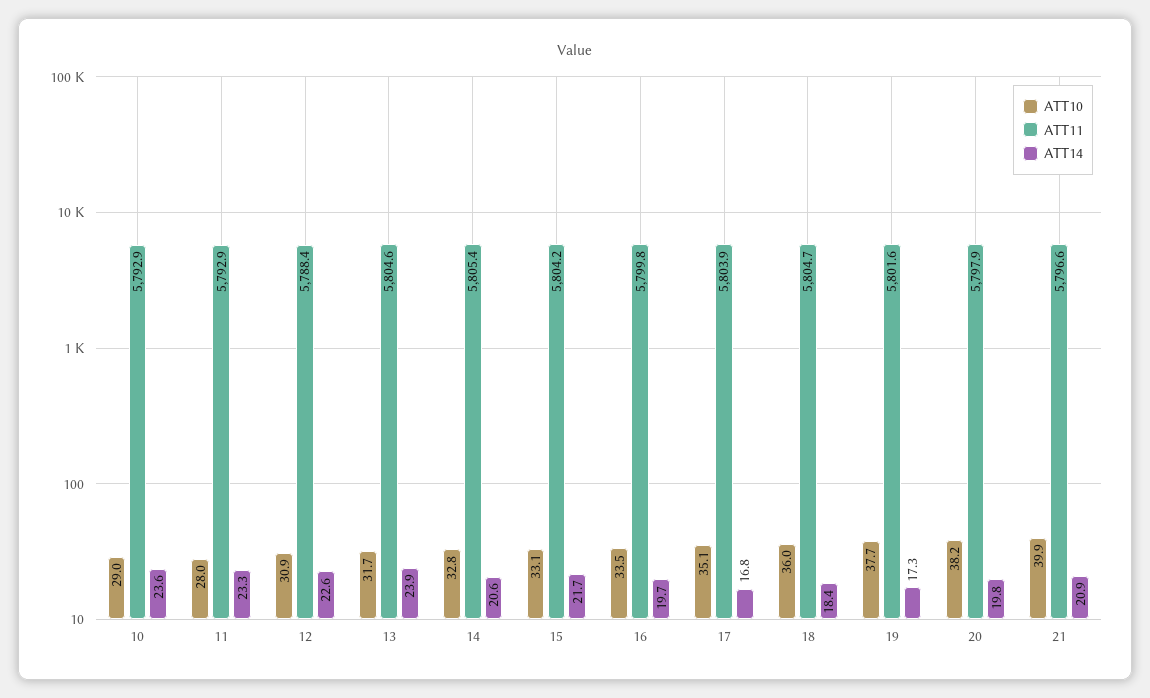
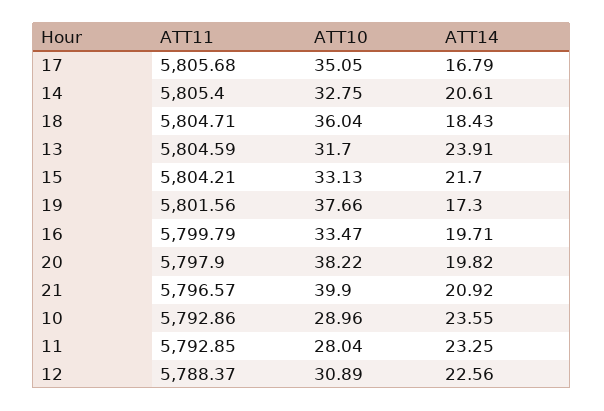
ATT11, 17: 5803.9 -> 5805.68

